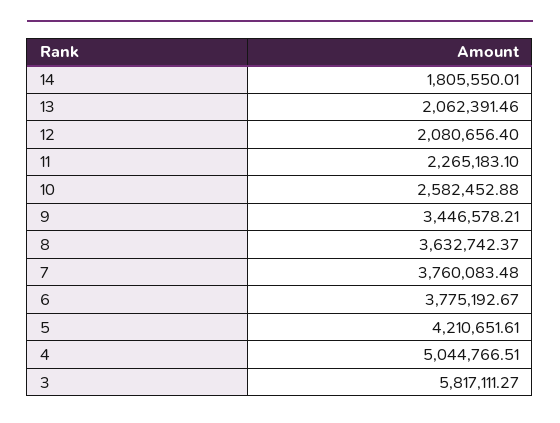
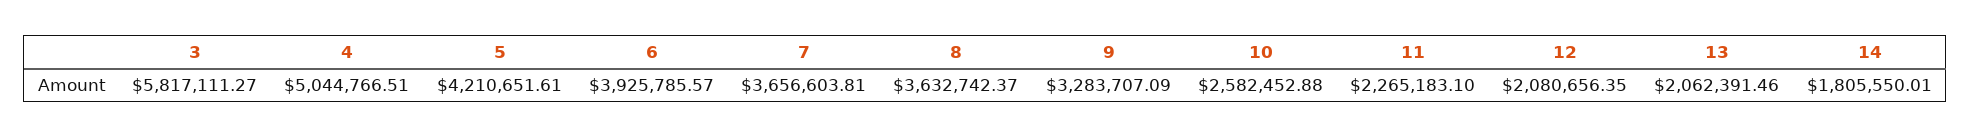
12: 2080656.4 -> 2080656.35
9: 3446578.21 -> 3283707.09
7: 3760083.48 -> 3656603.81
6: 3775192.67 -> 3925785.57

